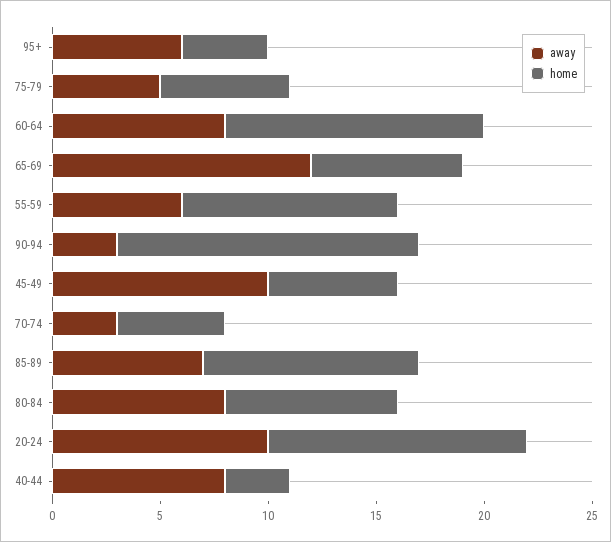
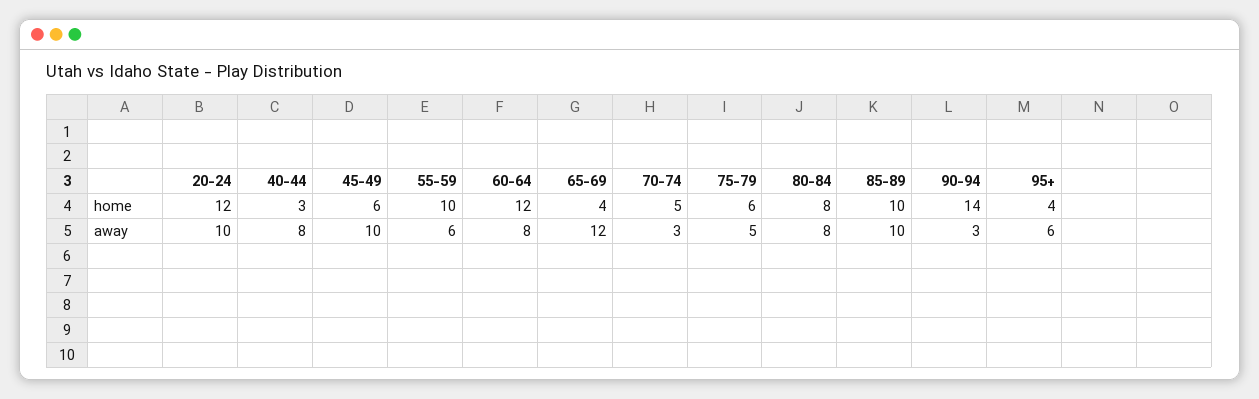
home, 65-69: 7 -> 4
away, 85-89: 7 -> 10

